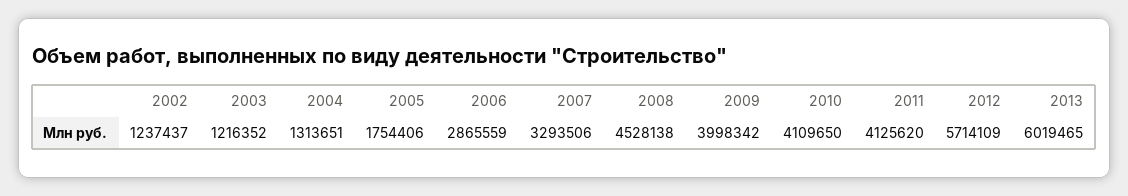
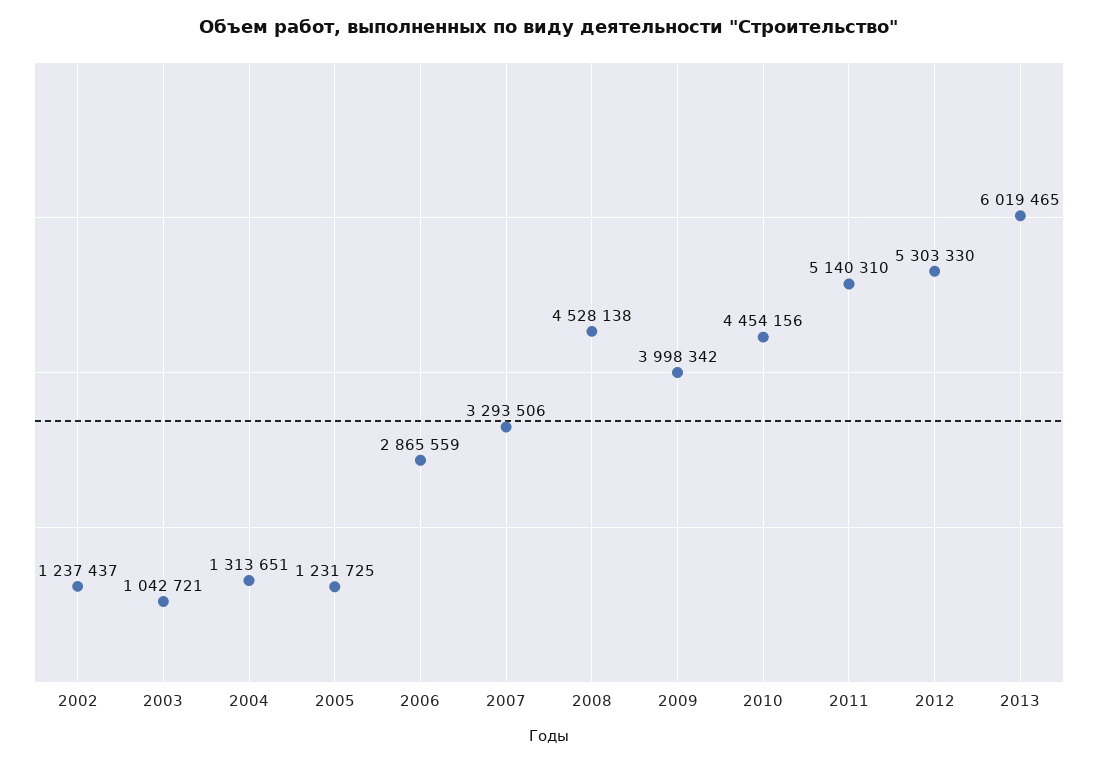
2003: 1216352 -> 1042721
2005: 1754406 -> 1231725
2010: 4109650 -> 4454156
2011: 4125620 -> 5140310
2012: 5714109 -> 5303330

